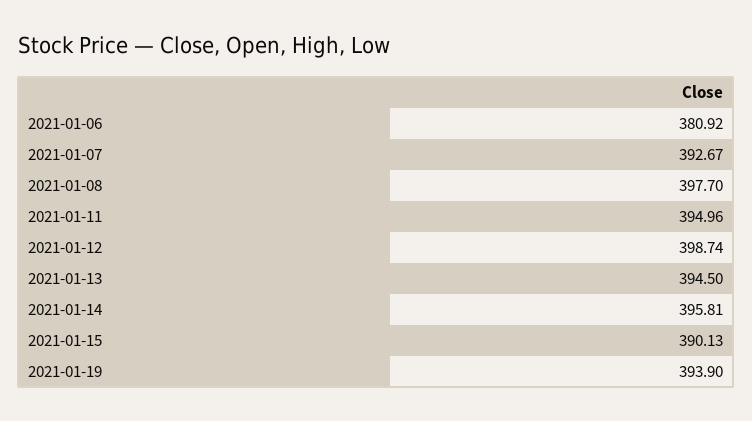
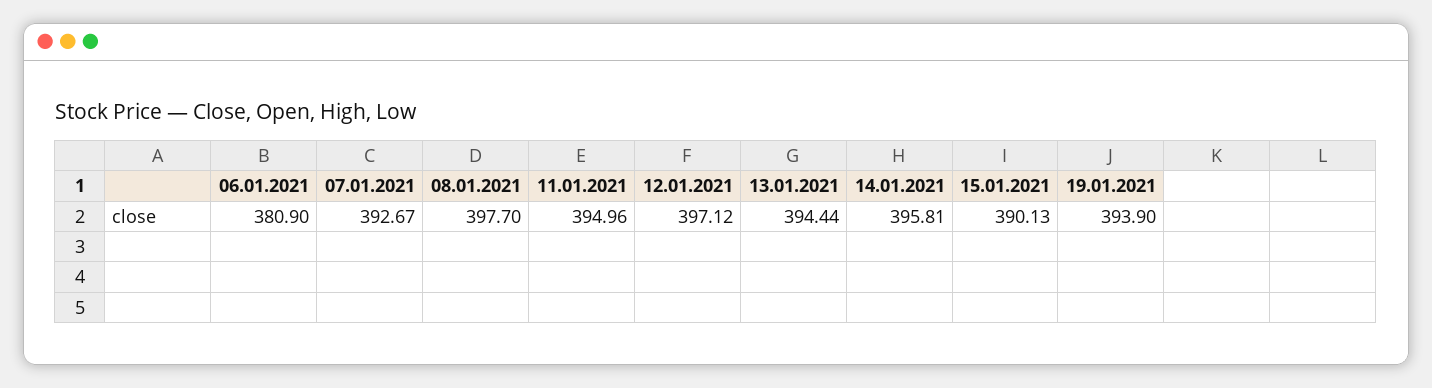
2021-01-06: 380.92 -> 380.9
2021-01-12: 398.74 -> 397.12
2021-01-13: 394.5 -> 394.44

